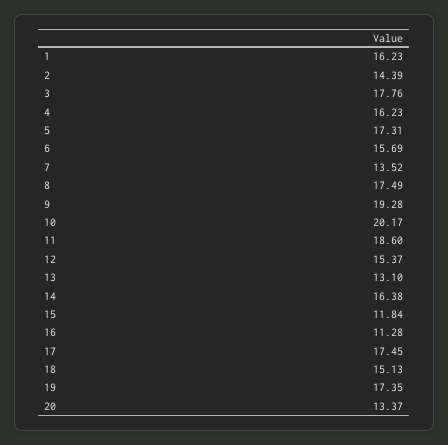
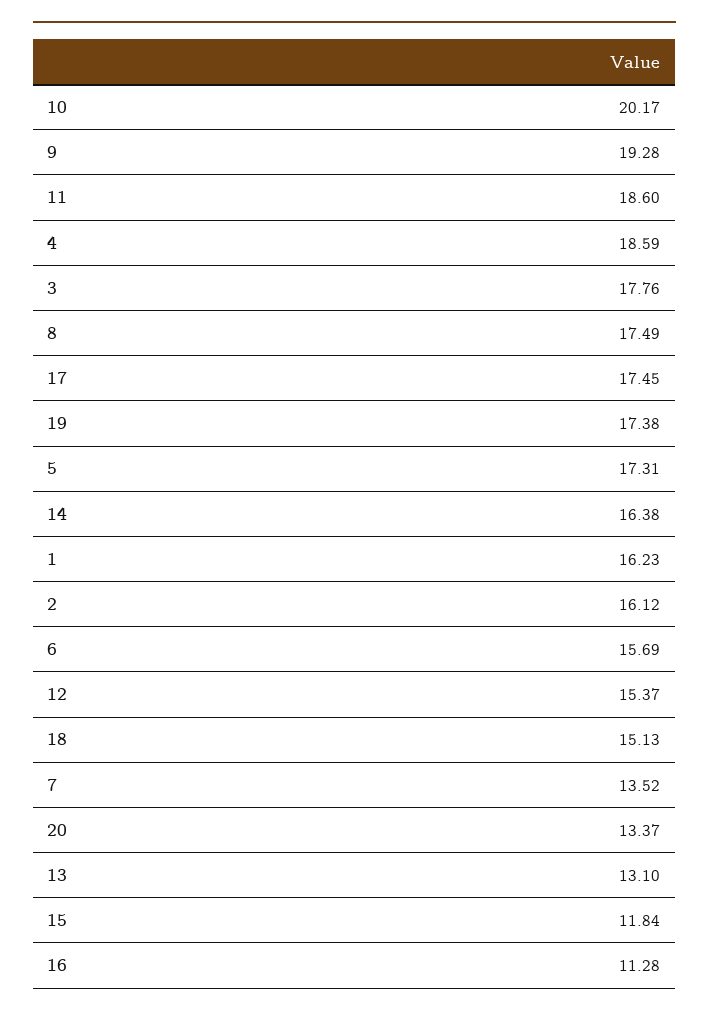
2: 14.39 -> 16.12
4: 16.23 -> 18.59
19: 17.35 -> 17.38

